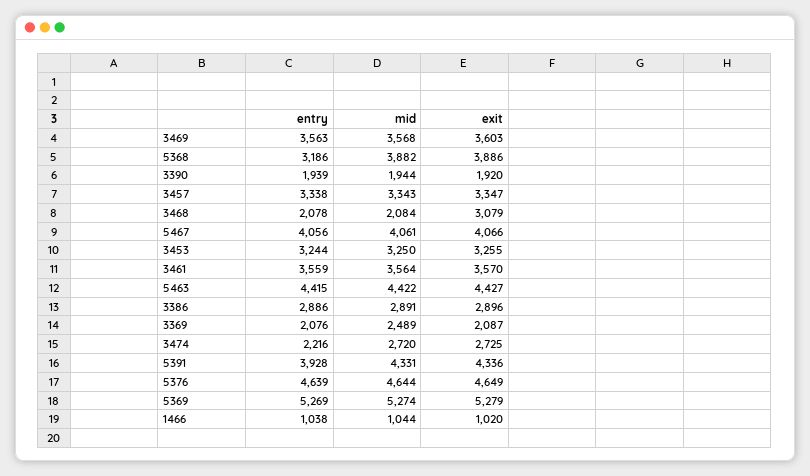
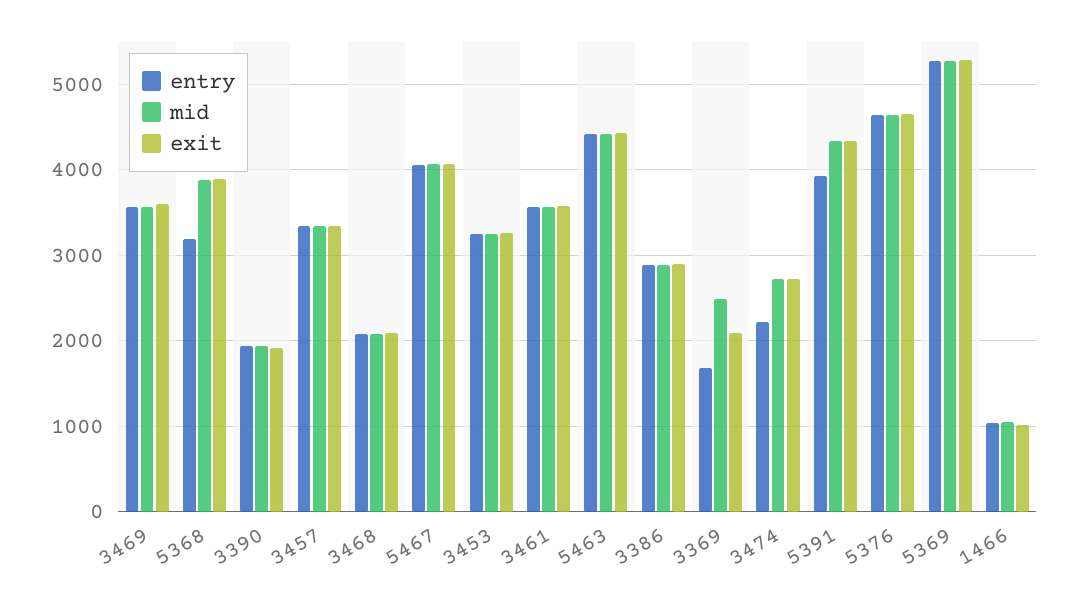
exit, 3468: 3079 -> 2100
entry, 3369: 2076 -> 1700

